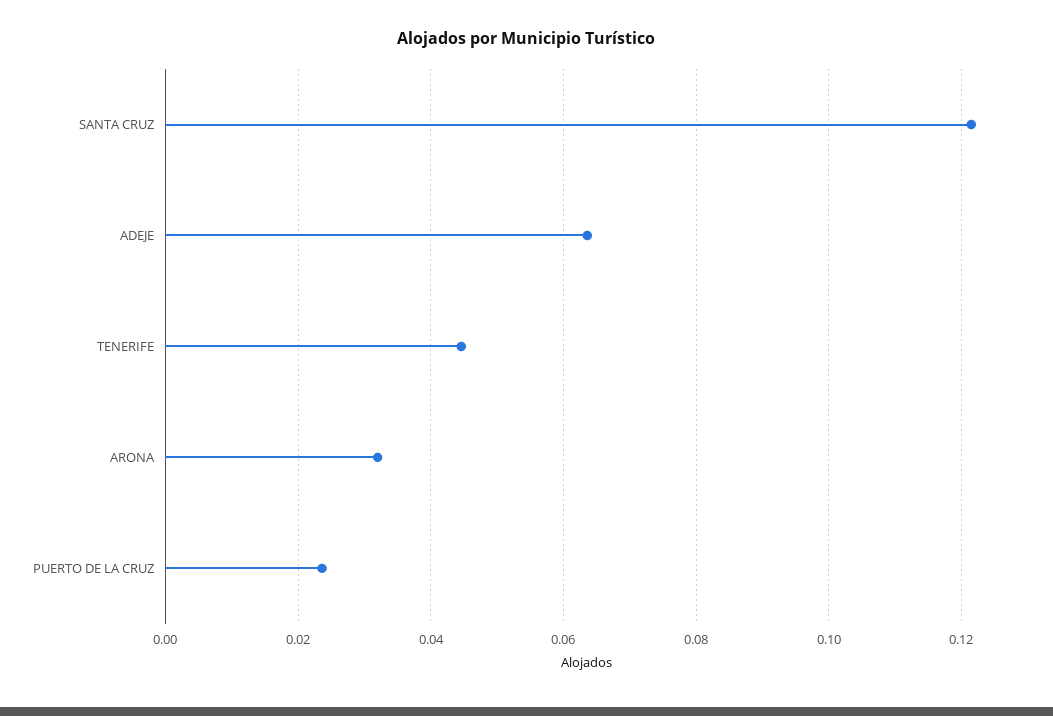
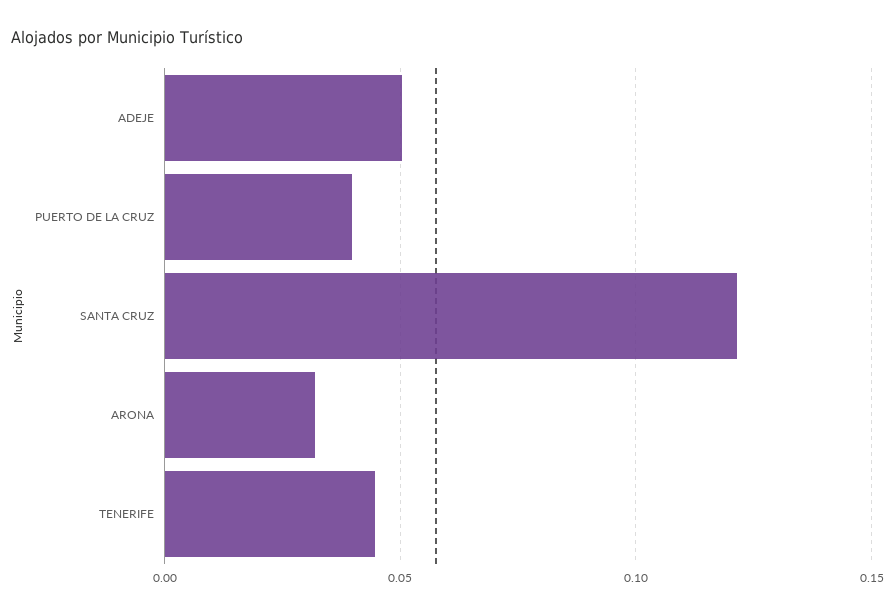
ADEJE: 0.064 -> 0.05
PUERTO DE LA CRUZ: 0.024 -> 0.04

